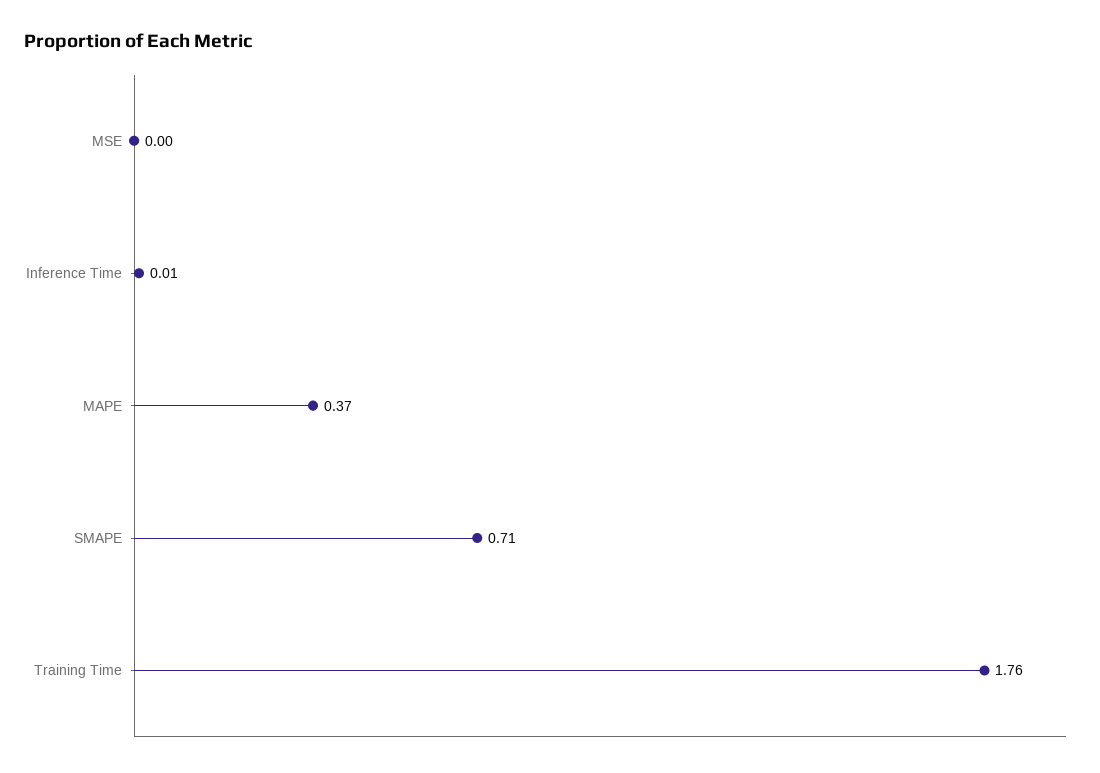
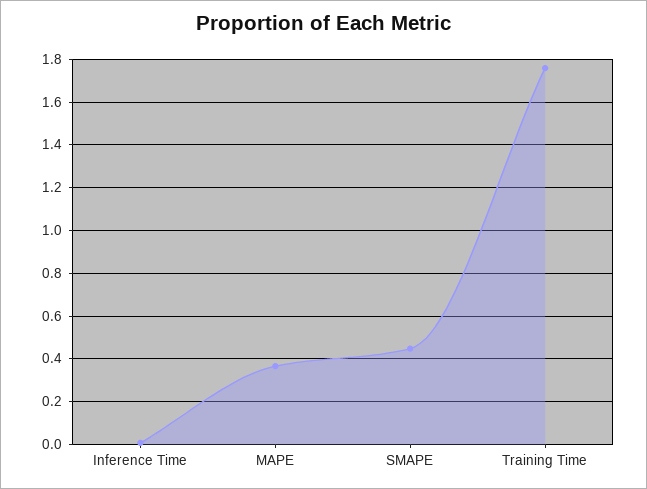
MSE: 0 -> none
SMAPE: 0.71 -> 0.45

